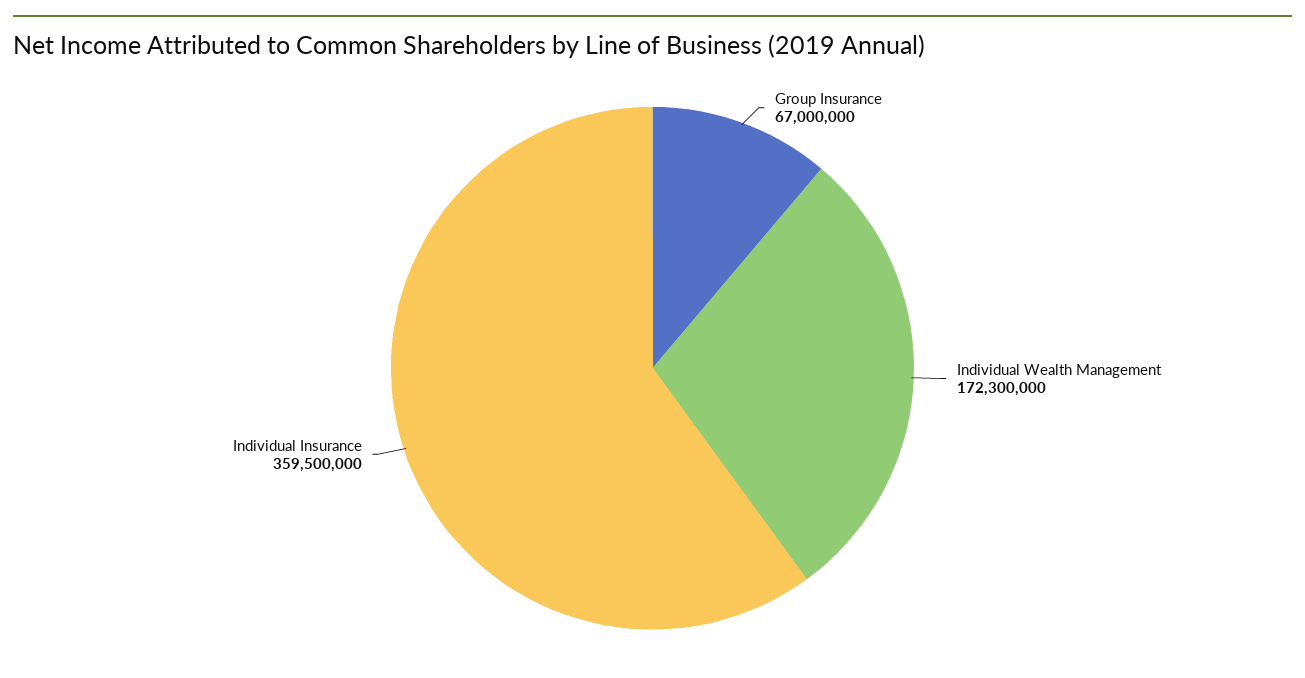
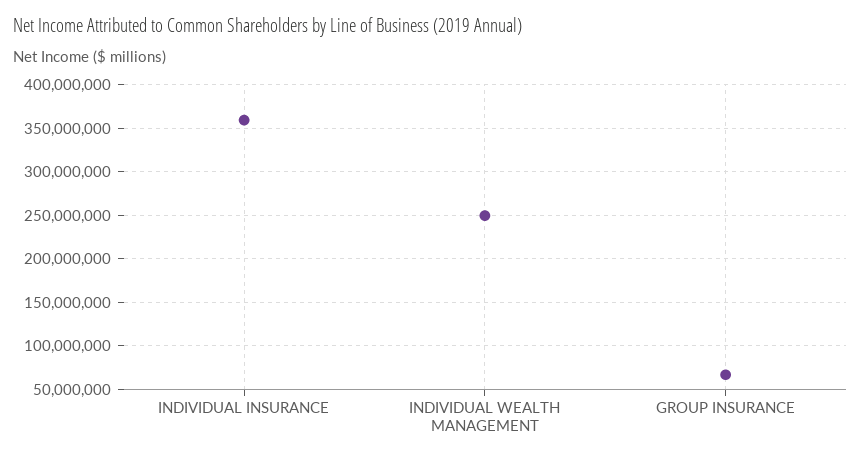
Individual Wealth Management: 172300000 -> 250000000

